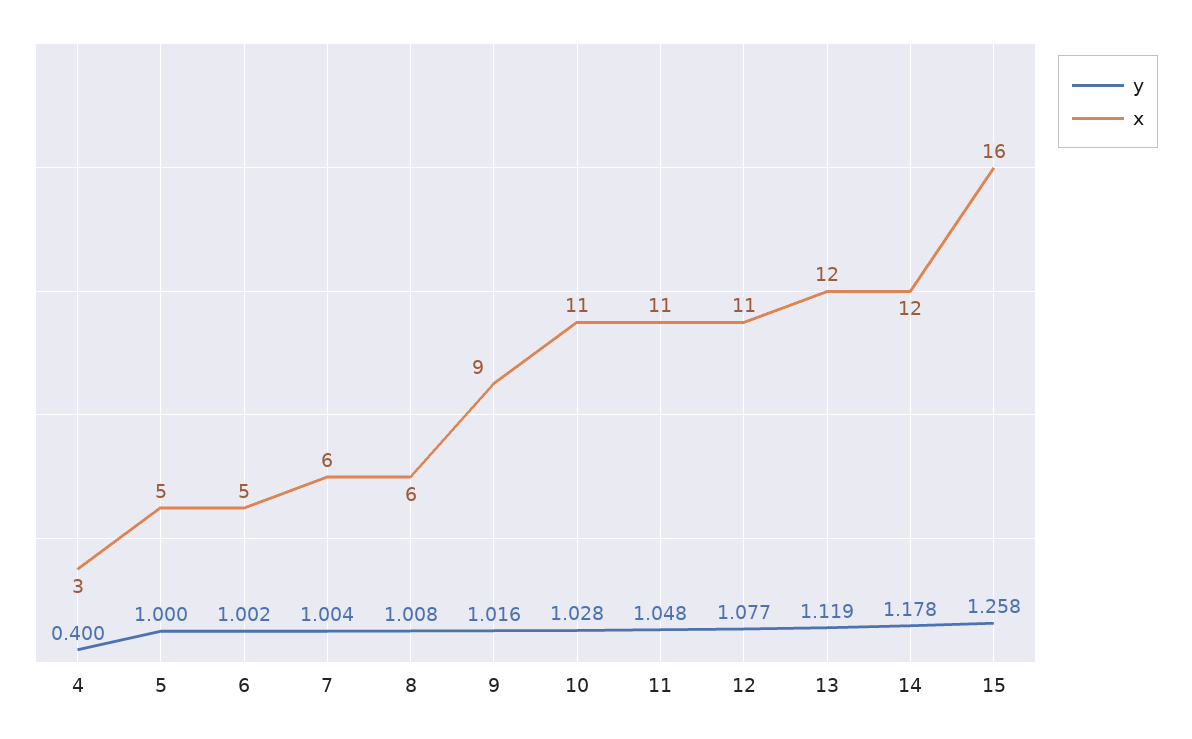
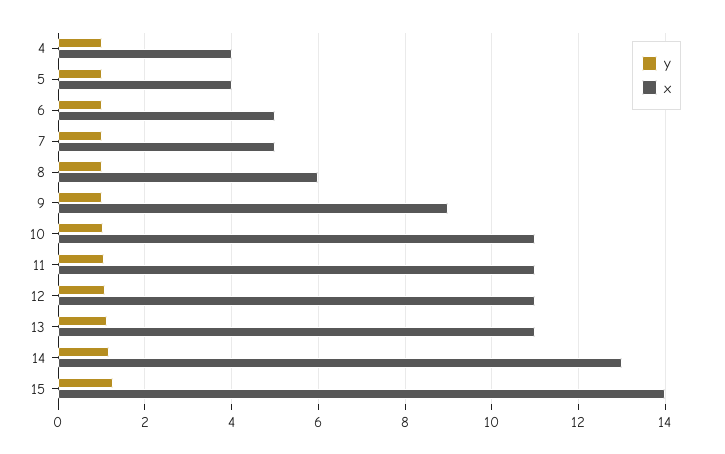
y, 4: 0.4 -> 1
x, 4: 3 -> 4
x, 5: 5 -> 4
x, 7: 6 -> 5
x, 13: 12 -> 11
x, 14: 12 -> 13
x, 15: 16 -> 14

